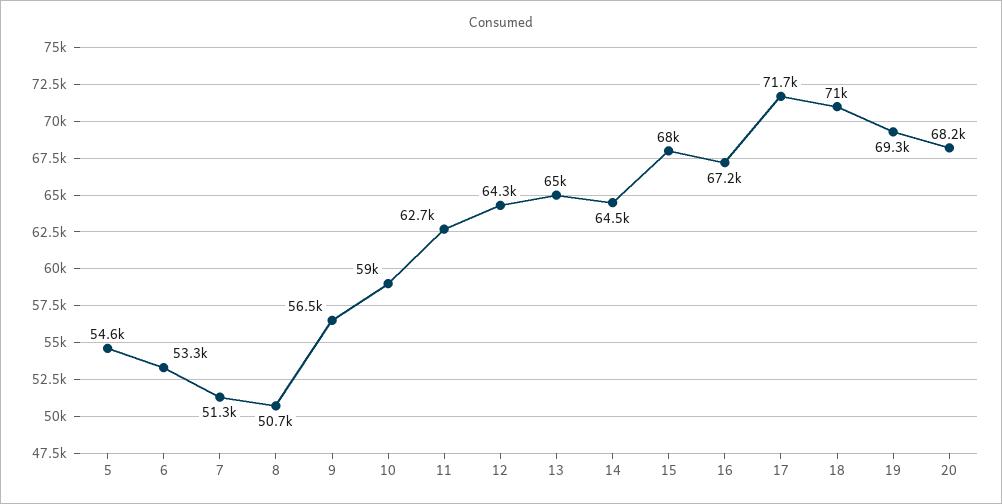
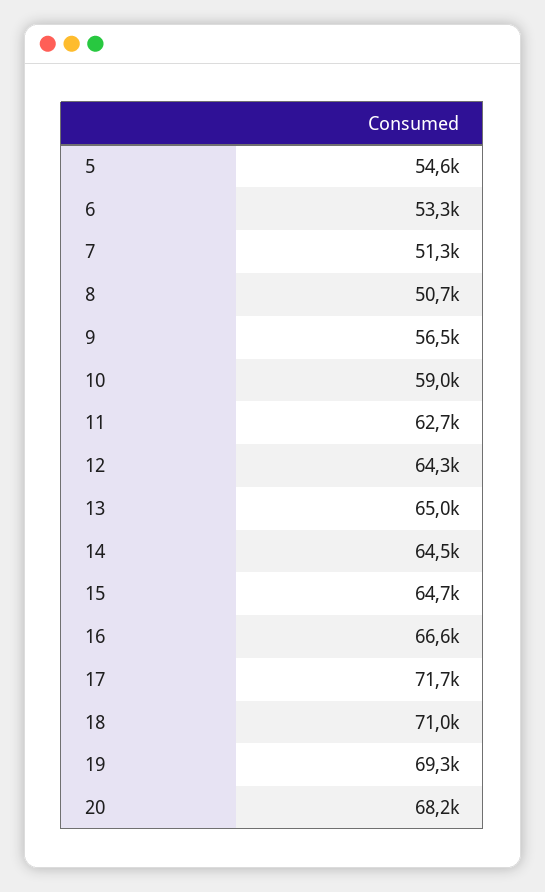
15: 68000 -> 64700
16: 67200 -> 66600

